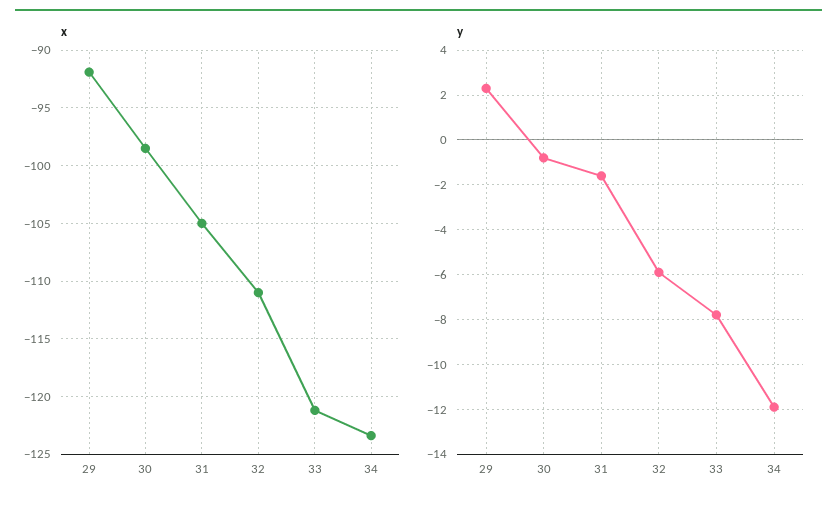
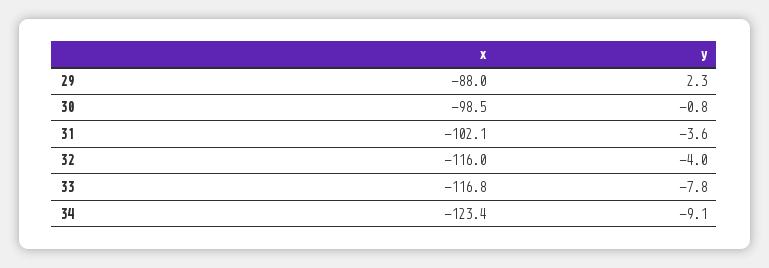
x, 29: -92 -> -88
x, 31: -105 -> -102.1
x, 32: -111 -> -116
x, 33: -121 -> -116.8
y, 31: -1.5 -> -3.6
y, 32: -6 -> -4
y, 34: -12 -> -9.1

